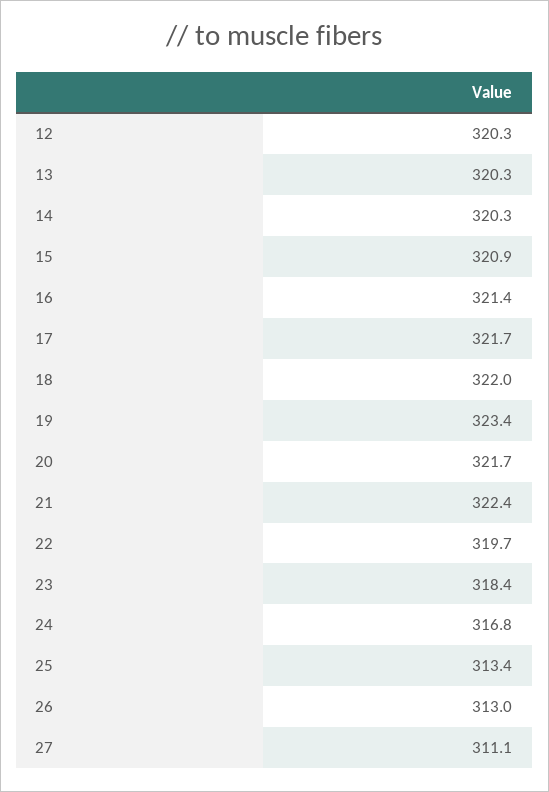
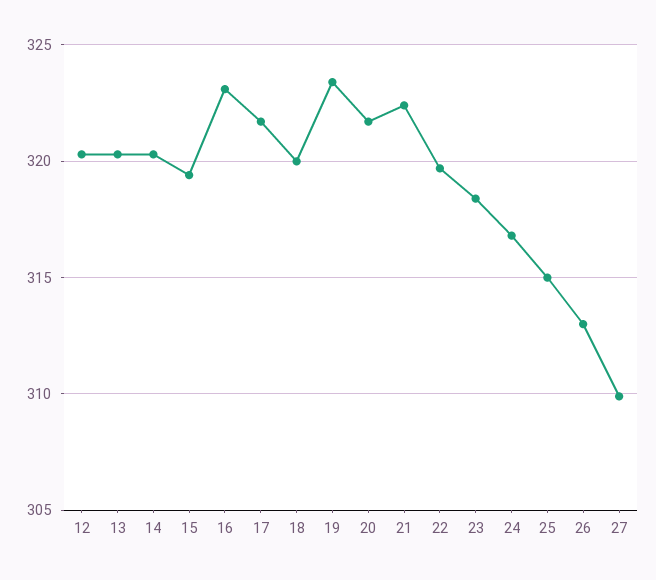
15: 320.9 -> 319.5
16: 321.4 -> 323
18: 322 -> 320
25: 313.4 -> 315
27: 311.1 -> 310

